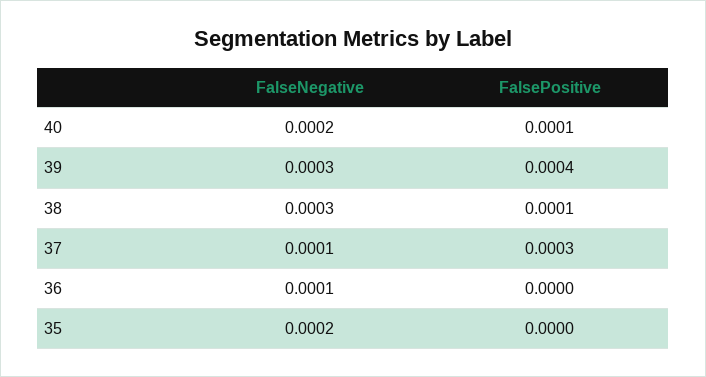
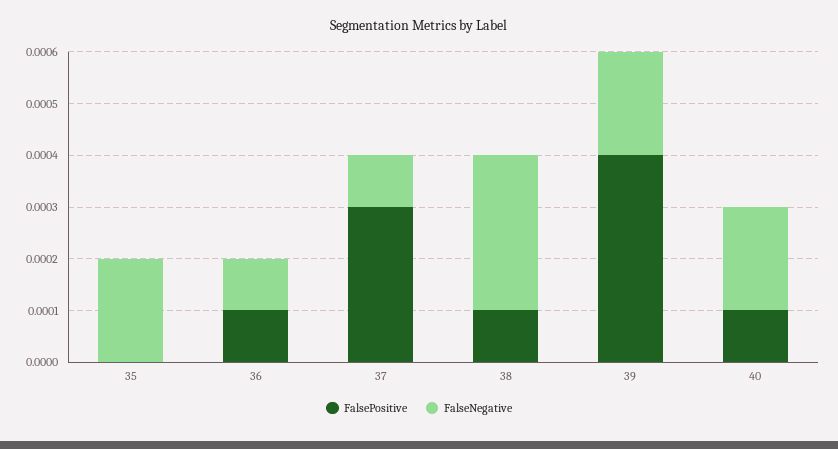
FalseNegative, 39: 0.0003 -> 0.0002
FalsePositive, 36: 0 -> 0.0001

